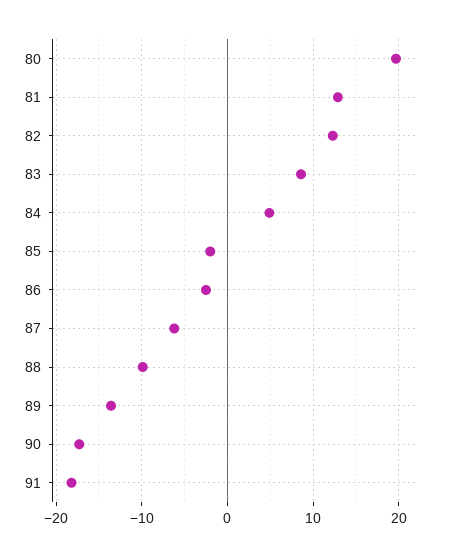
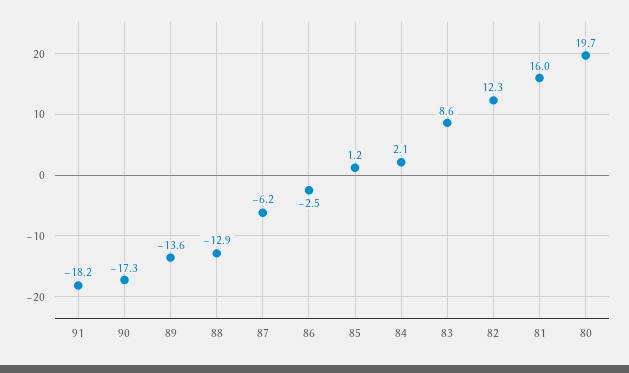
81: 13 -> 16
84: 5 -> 2.1
85: -2 -> 1.2
88: -10 -> -12.9

